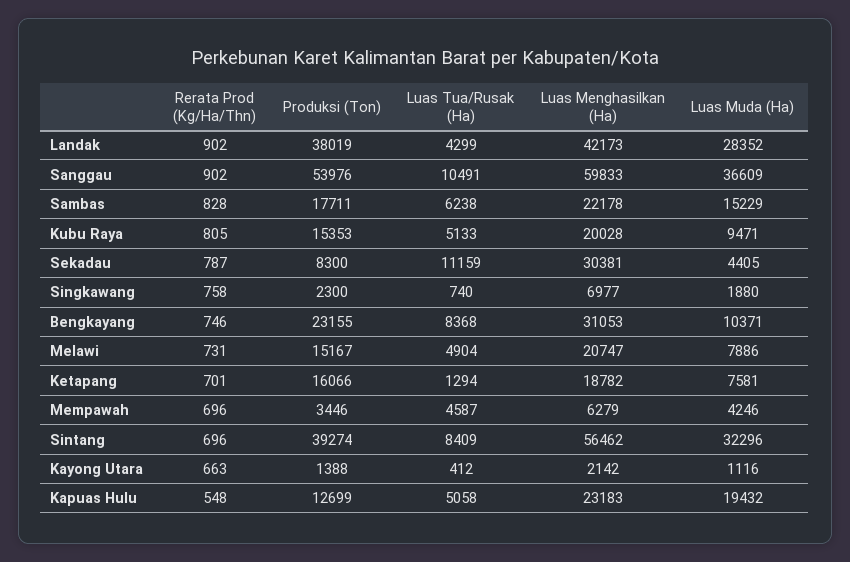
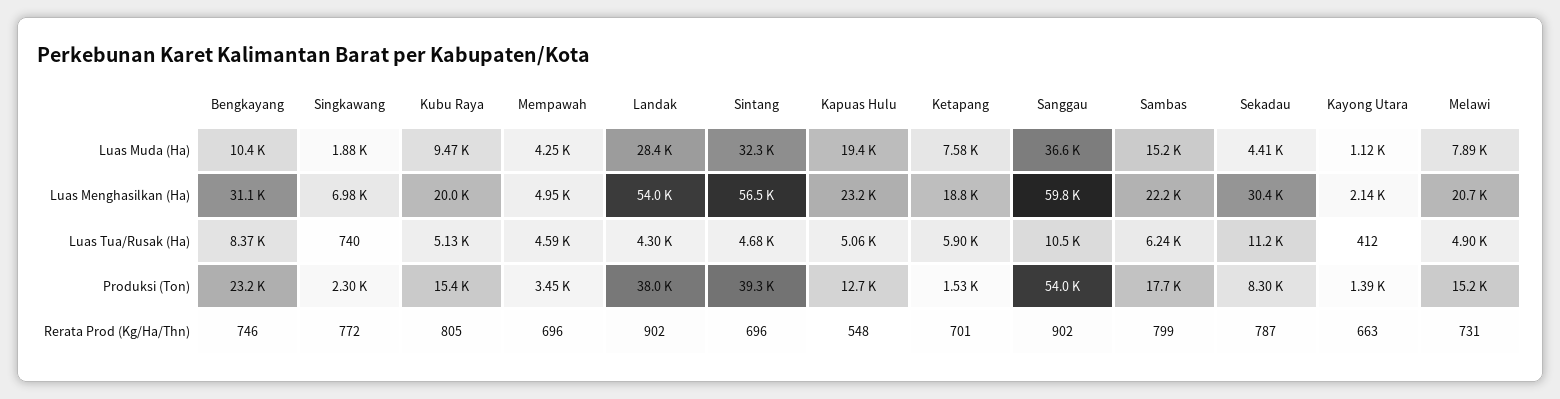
Luas Menghasilkan (Ha), Landak: 42173 -> 54000
Rerata Prod (Kg/Ha/Thn), Sambas: 828 -> 799
Rerata Prod (Kg/Ha/Thn), Singkawang: 758 -> 772
Produksi (Ton), Ketapang: 16066 -> 1530
Luas Tua/Rusak (Ha), Ketapang: 1294 -> 5900
Luas Menghasilkan (Ha), Mempawah: 6279 -> 4950
Luas Tua/Rusak (Ha), Sintang: 8409 -> 4680

